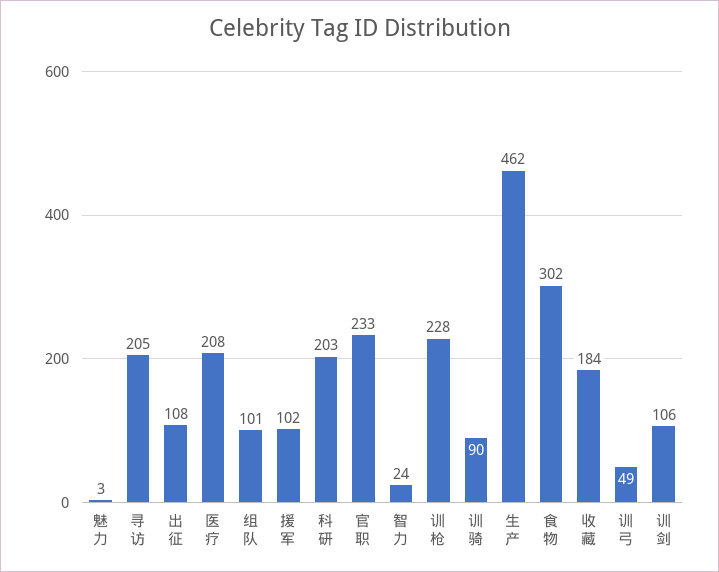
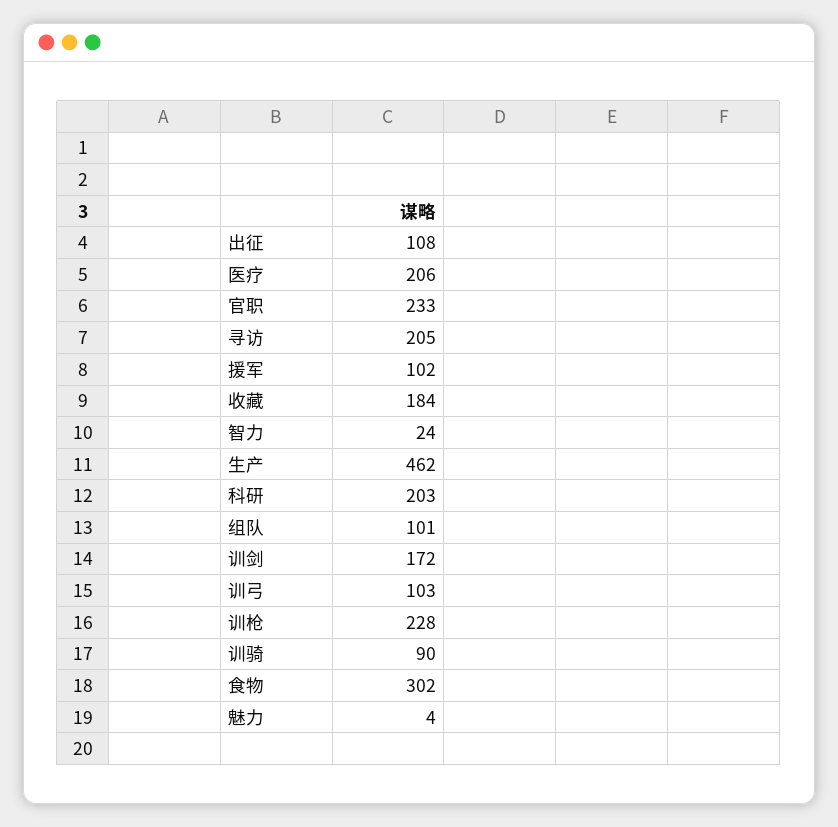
魅力: 3 -> 4
医疗: 208 -> 206
训弓: 49 -> 103
训剑: 106 -> 172

